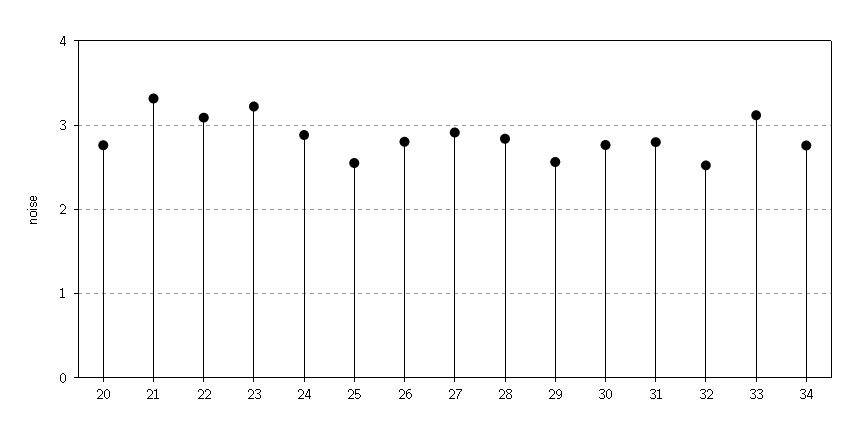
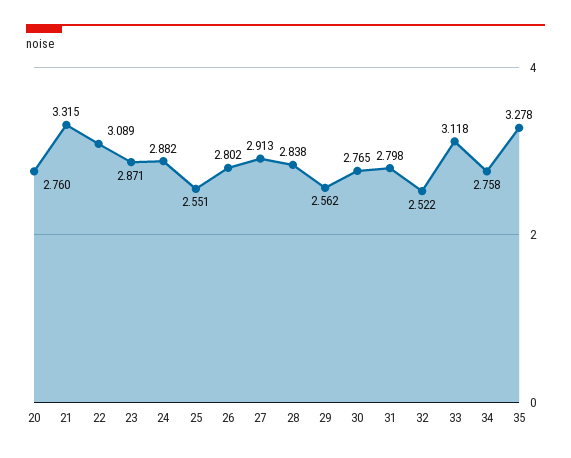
23: 3.2 -> 2.871
35: none -> 3.278

